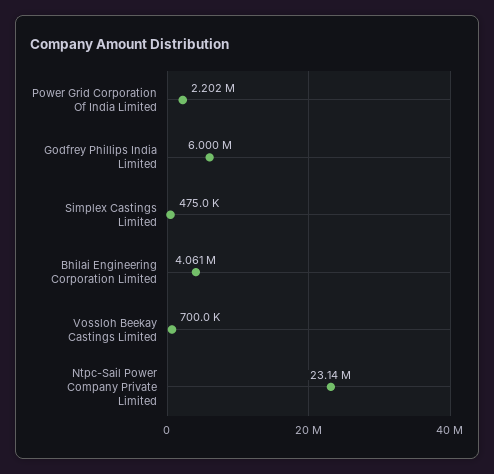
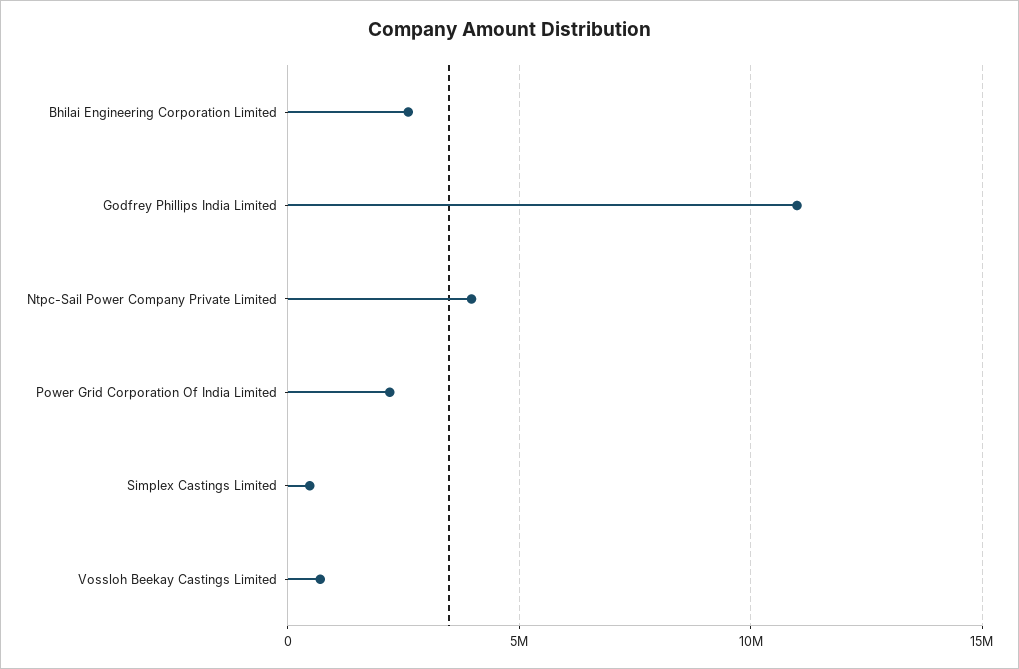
Godfrey Phillips India Limited: 6000000 -> 11000000
Bhilai Engineering Corporation Limited: 4061000 -> 2500000
Ntpc-Sail Power Company Private Limited: 23140000 -> 4000000

